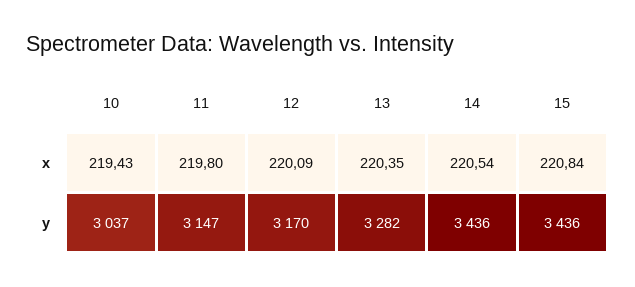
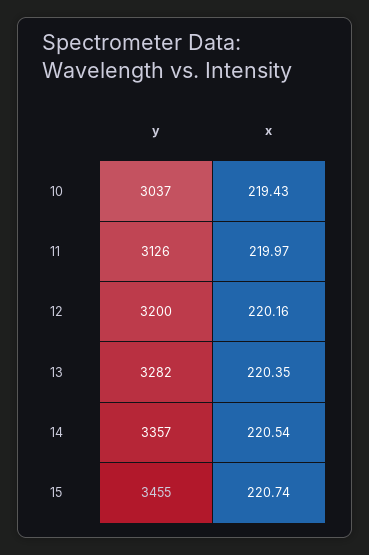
11, x: 219.8 -> 219.97
12, x: 220.09 -> 220.16
15, x: 220.84 -> 220.74
11, y: 3147 -> 3126
12, y: 3170 -> 3200
14, y: 3436 -> 3357
15, y: 3436 -> 3455

